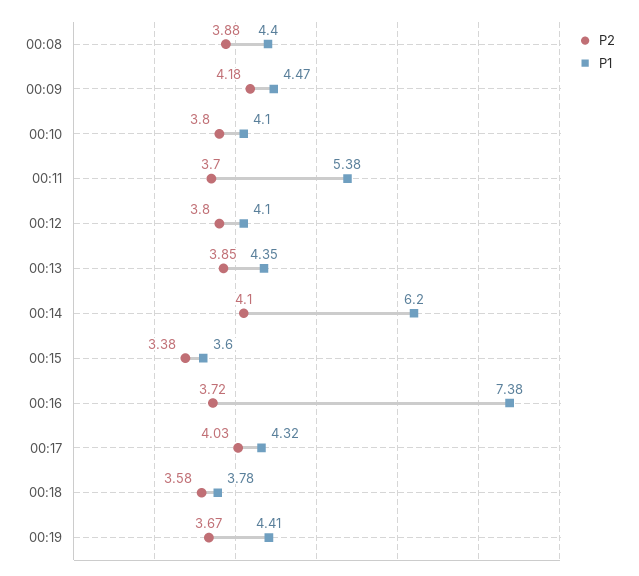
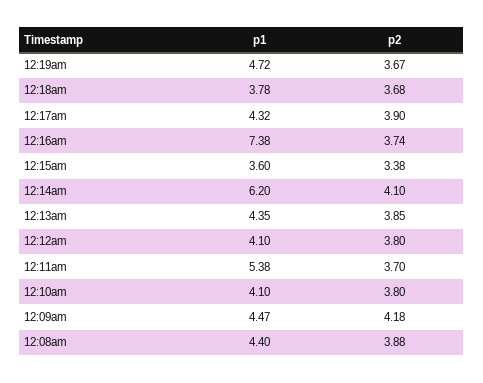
P2, 00:16: 3.72 -> 3.74
P2, 00:17: 4.03 -> 3.9
P2, 00:18: 3.58 -> 3.68
P1, 00:19: 4.41 -> 4.72

